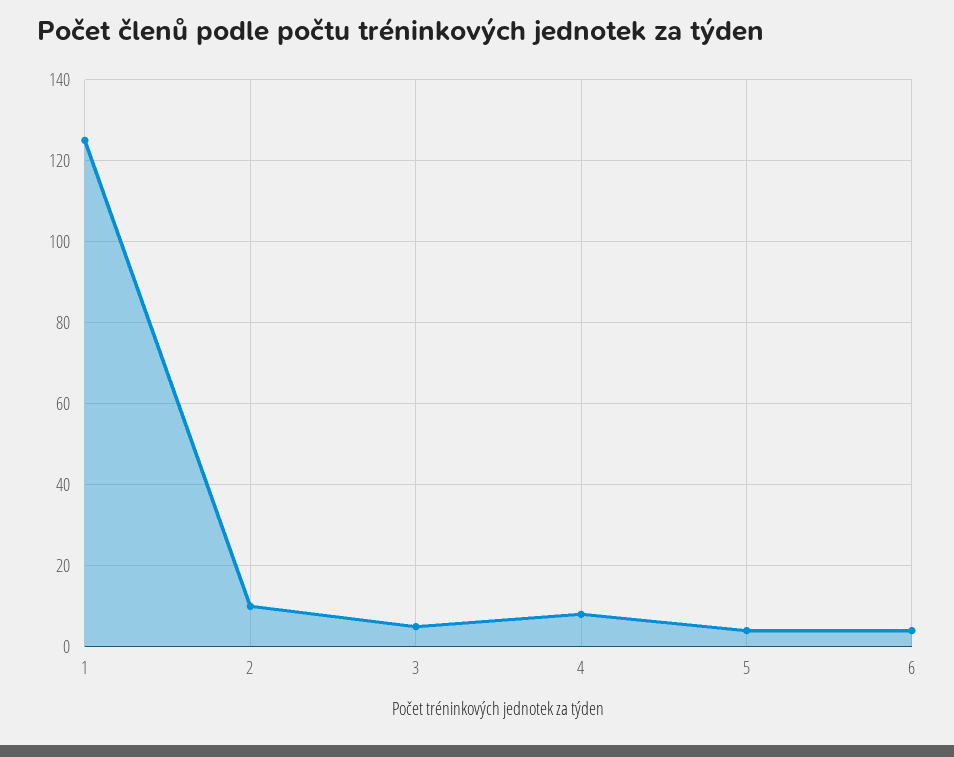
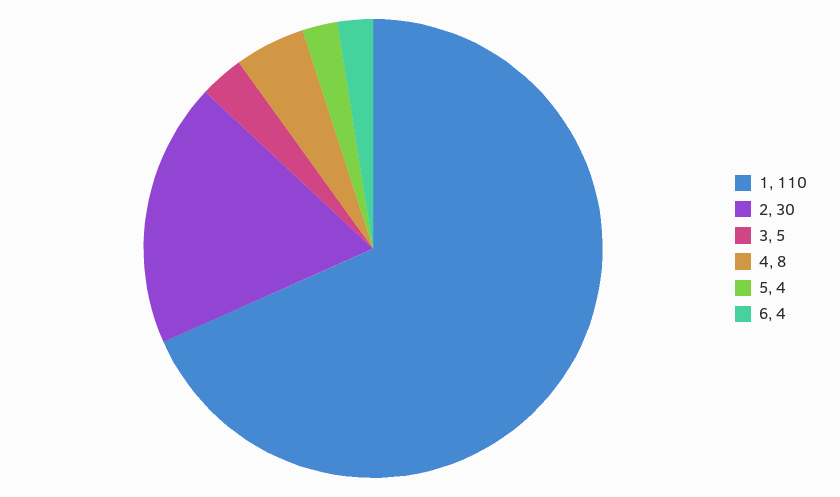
1: 125 -> 110
2: 10 -> 30

